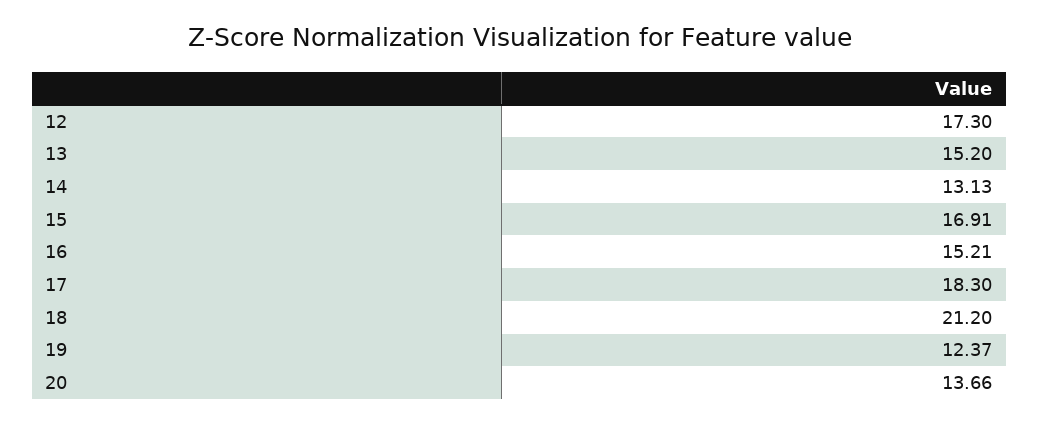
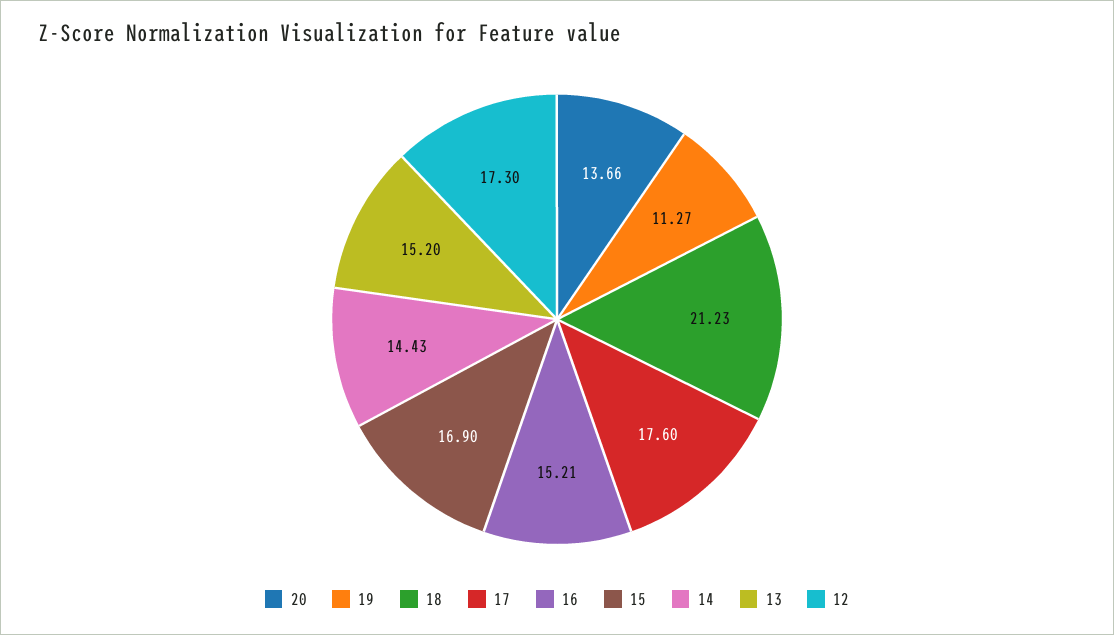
14: 13.13 -> 14.43
15: 16.91 -> 16.9
17: 18.3 -> 17.6
18: 21.2 -> 21.23
19: 12.37 -> 11.27

